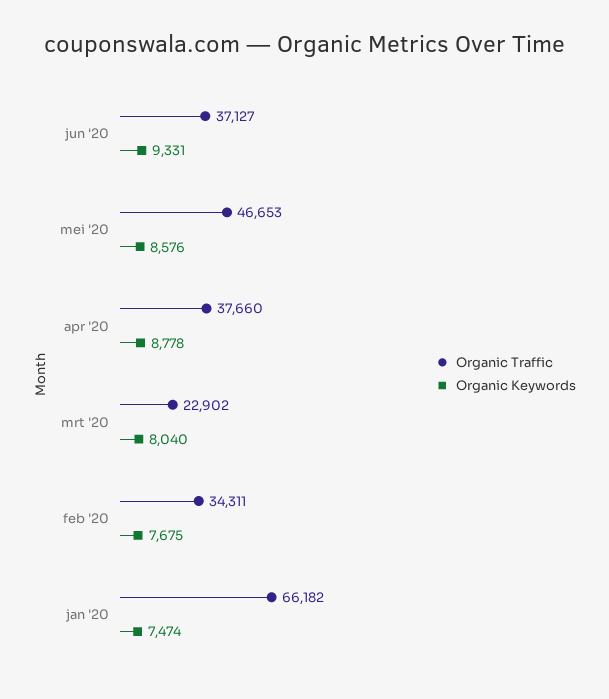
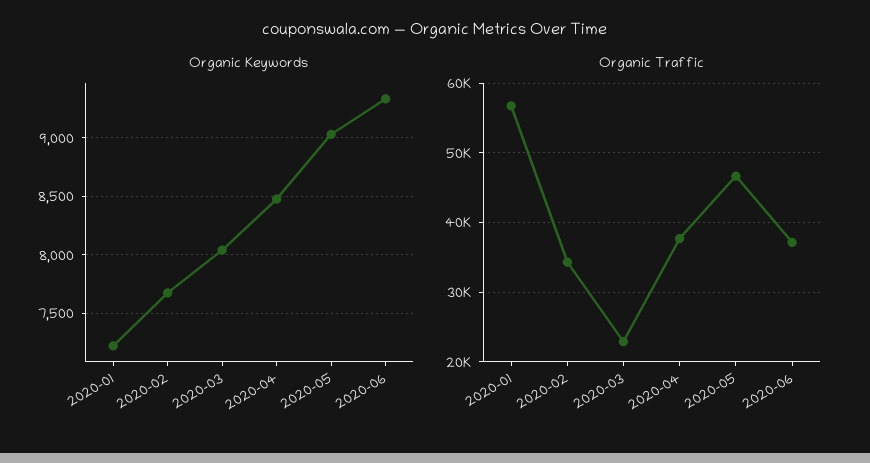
Organic Keywords, mei '20: 8576 -> 9000
Organic Keywords, apr '20: 8778 -> 8500
Organic Traffic, jan '20: 66182 -> 57000
Organic Keywords, jan '20: 7474 -> 7200

